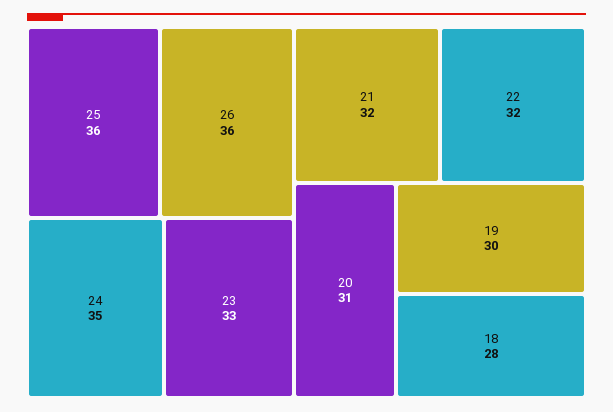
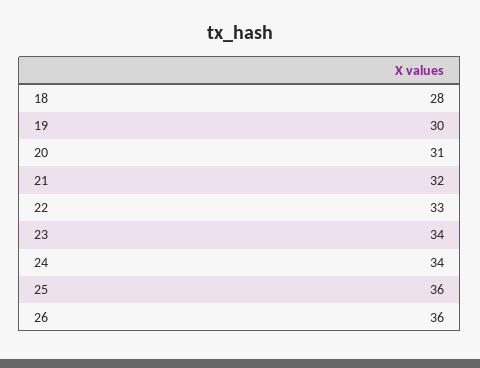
24: 35 -> 34
23: 33 -> 34
22: 32 -> 33

